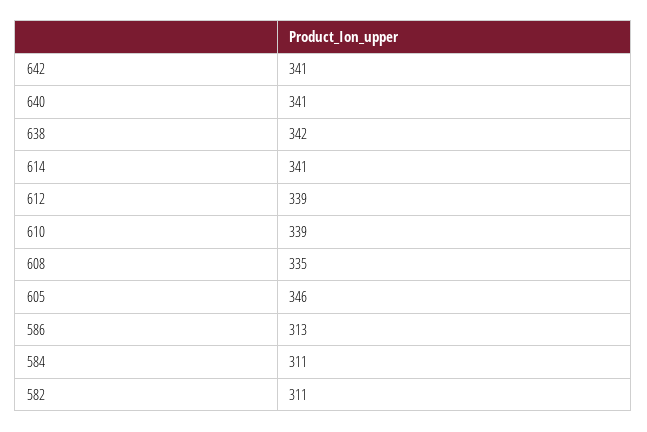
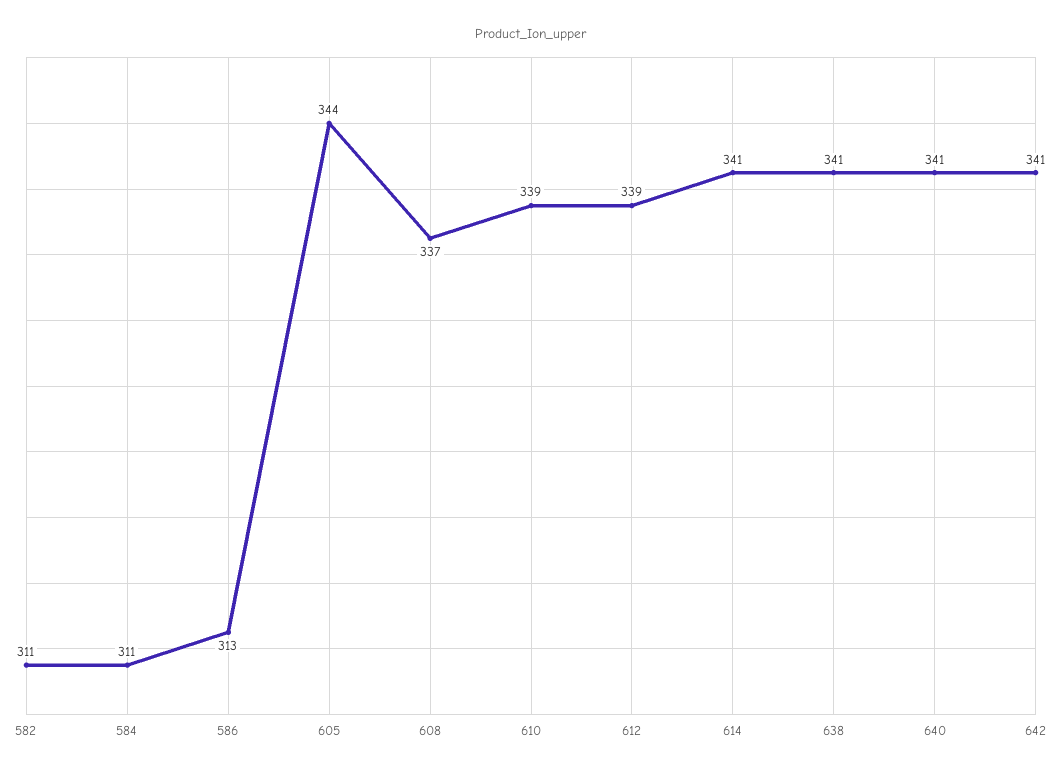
638: 342 -> 341
608: 335 -> 337
605: 346 -> 344

